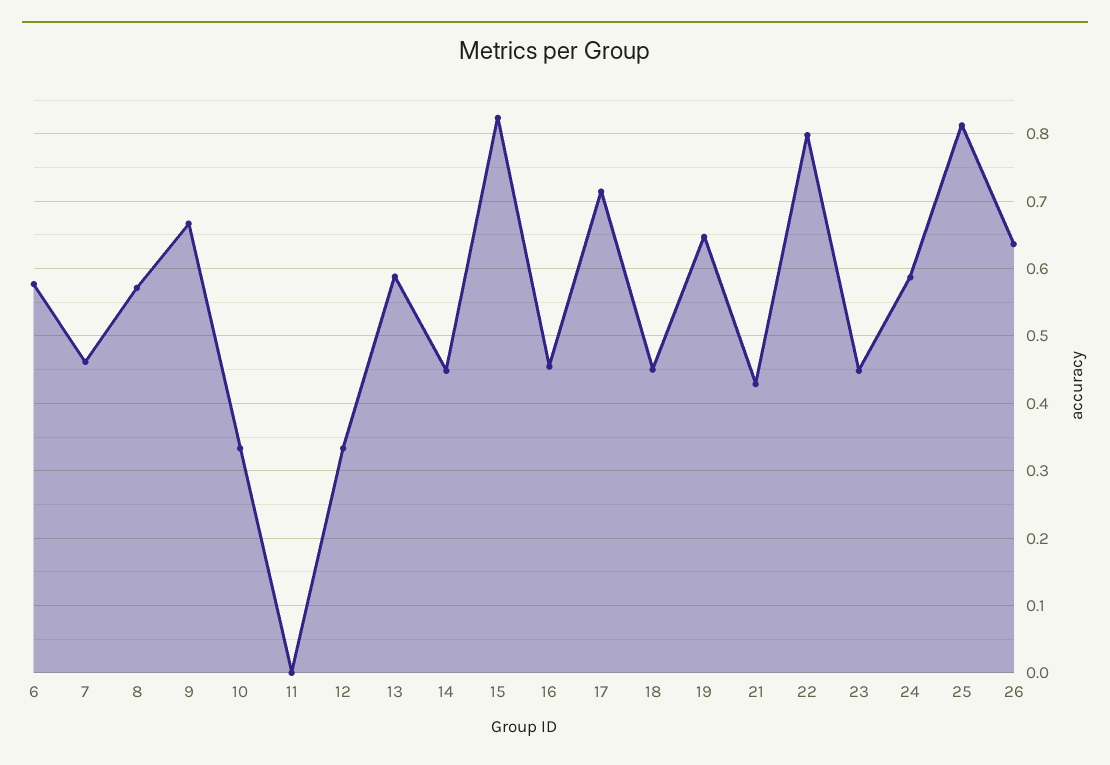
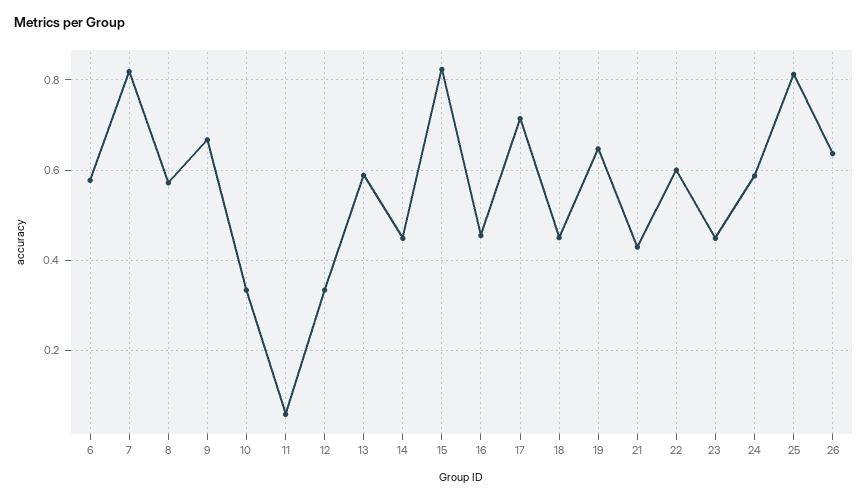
7: 0.46 -> 0.82
11: 0 -> 0.06
22: 0.8 -> 0.6

